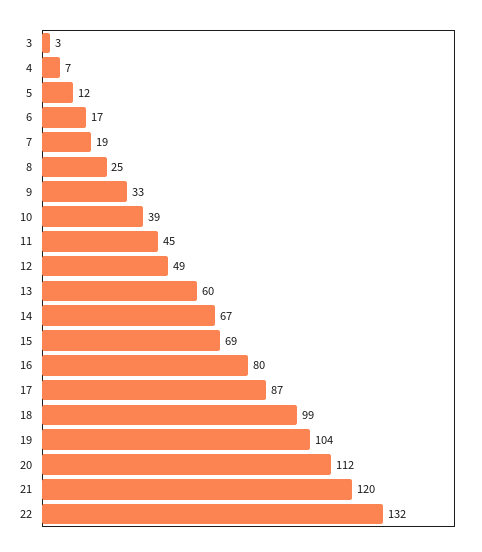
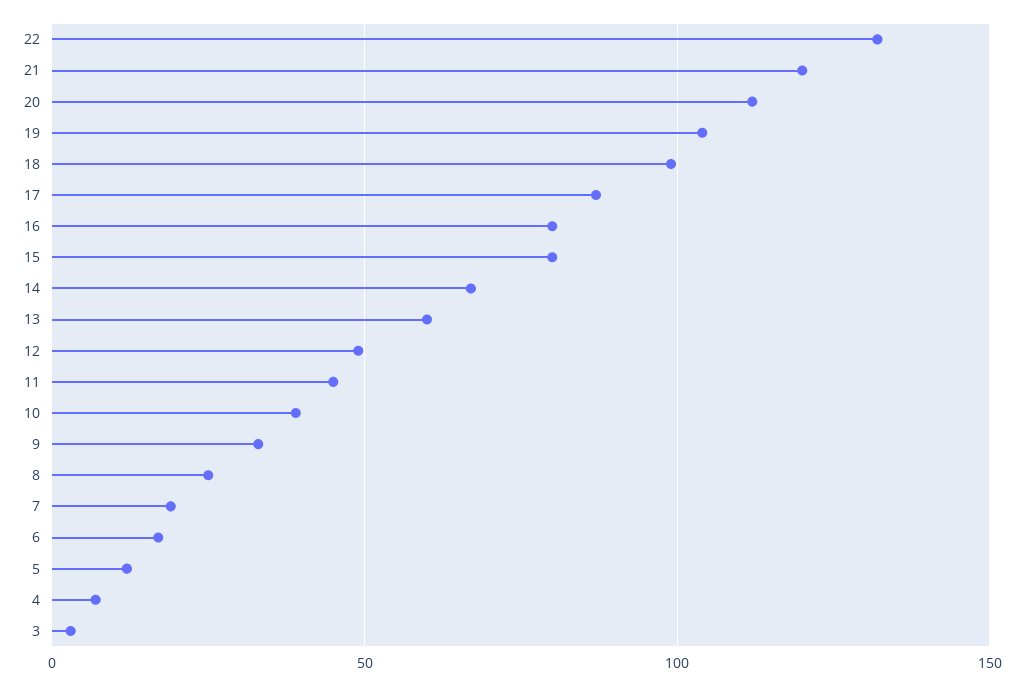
15: 69 -> 80

